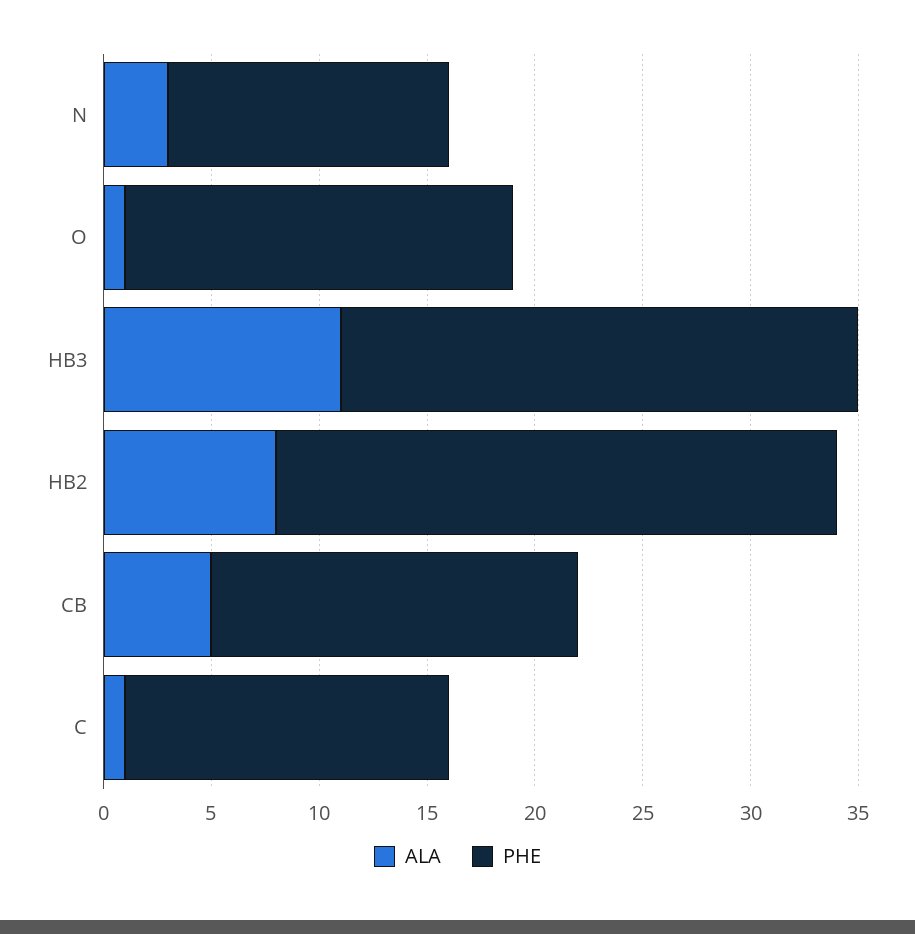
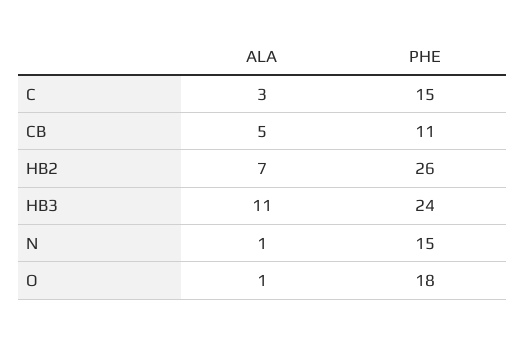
ALA, N: 3 -> 1
PHE, N: 13 -> 15
ALA, HB2: 8 -> 7
PHE, CB: 17 -> 11
ALA, C: 1 -> 3

